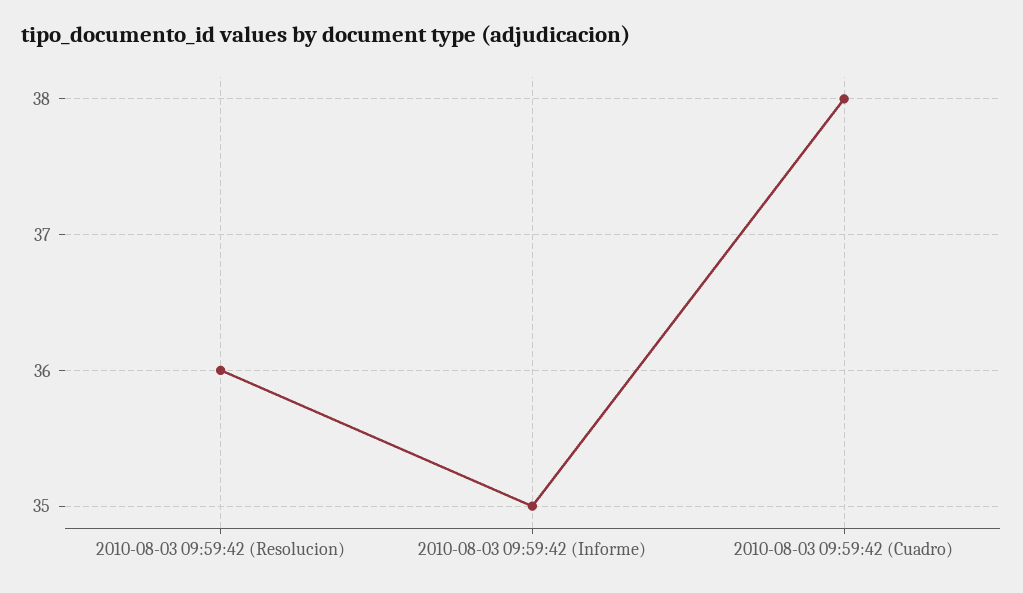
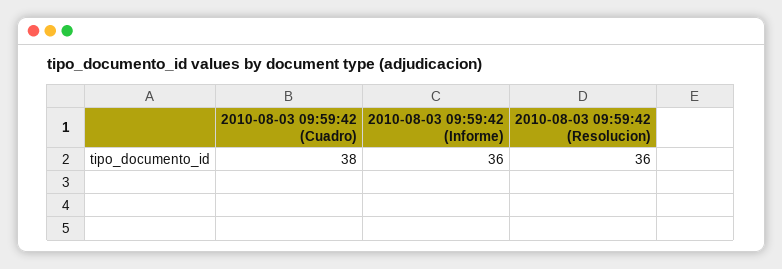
2010-08-03 09:59:42 (Informe): 35 -> 36

